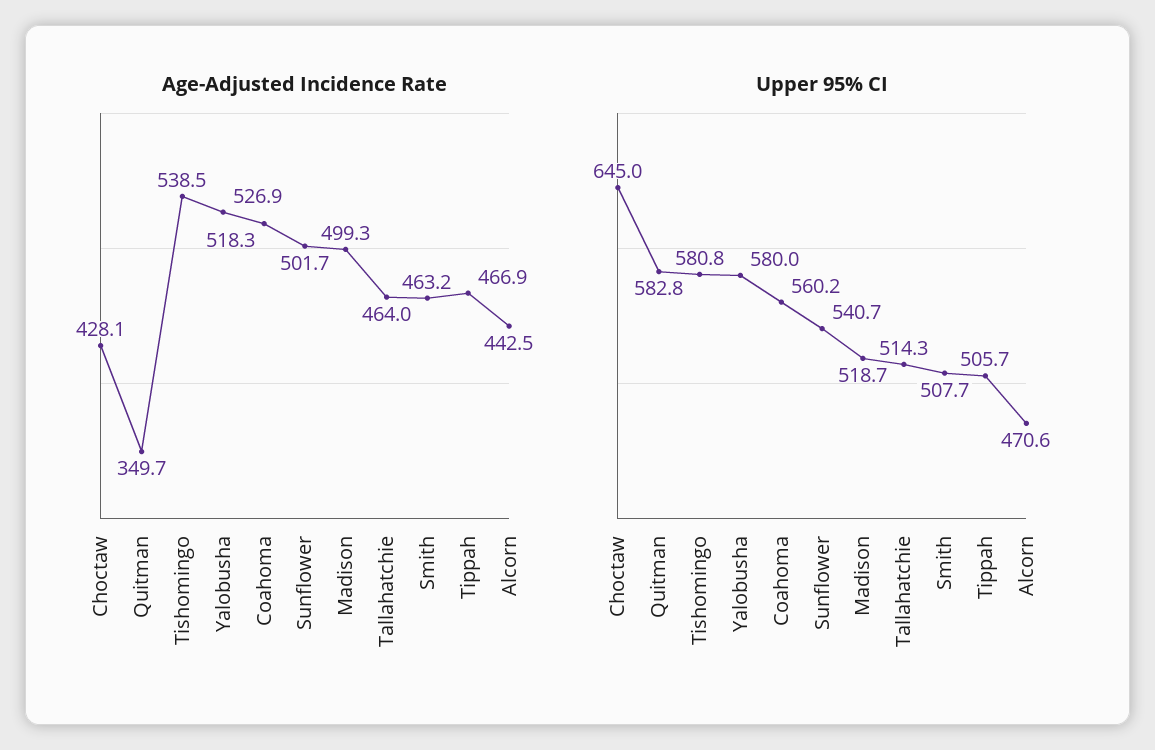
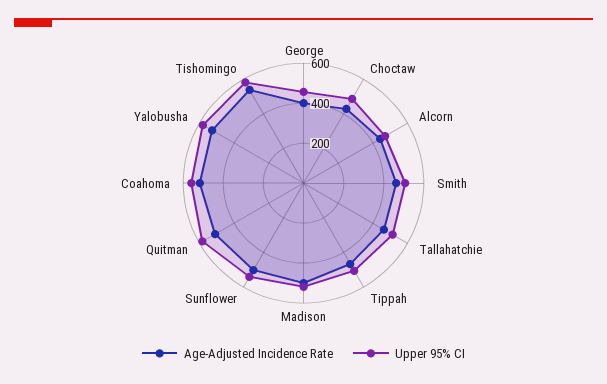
Age-Adjusted Incidence Rate, Quitman: 349.7 -> 500
Upper 95% CI, Choctaw: 645 -> 500
Age-Adjusted Incidence Rate, George: none -> 400
Upper 95% CI, George: none -> 450

